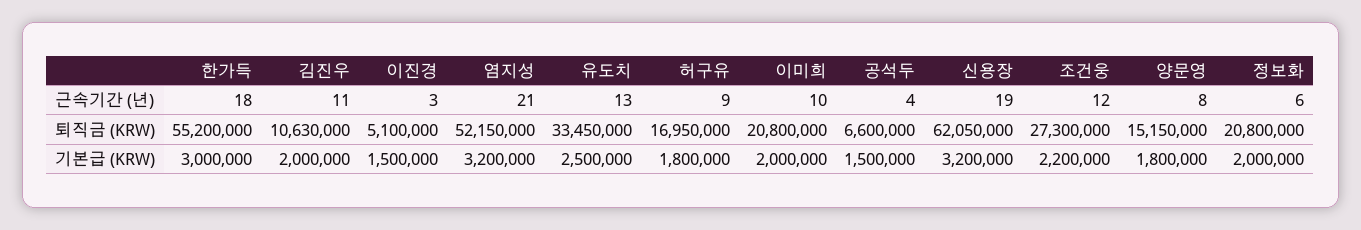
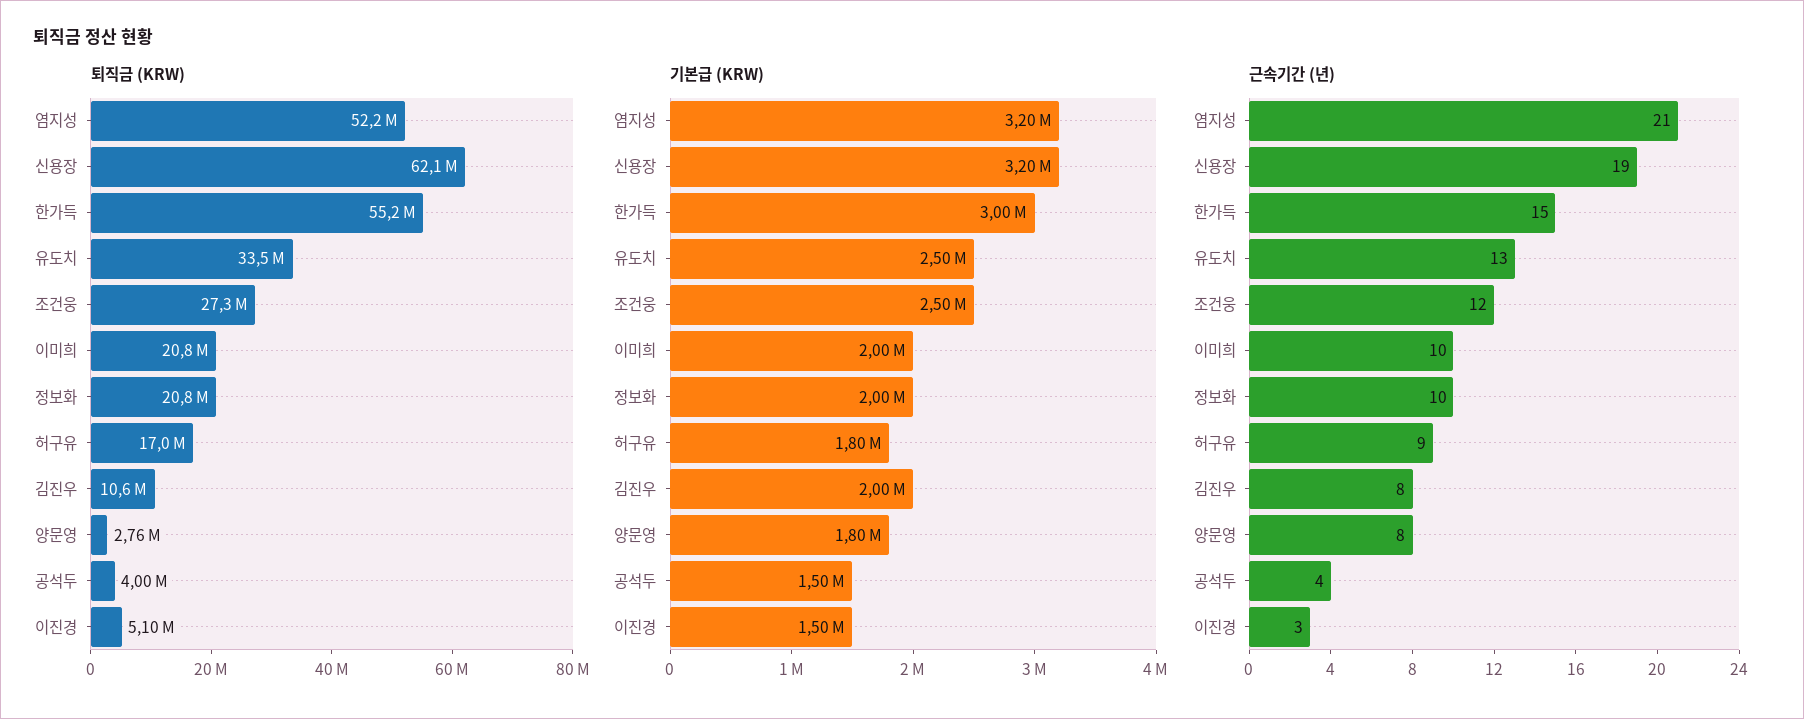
근속기간 (년), 한가득: 18 -> 15
근속기간 (년), 김진우: 11 -> 8
근속기간 (년), 정보화: 6 -> 10
퇴직금 (KRW), 공석두: 6600000 -> 4000000
퇴직금 (KRW), 양문영: 15150000 -> 2760000
기본급 (KRW), 조건웅: 2200000 -> 2500000

